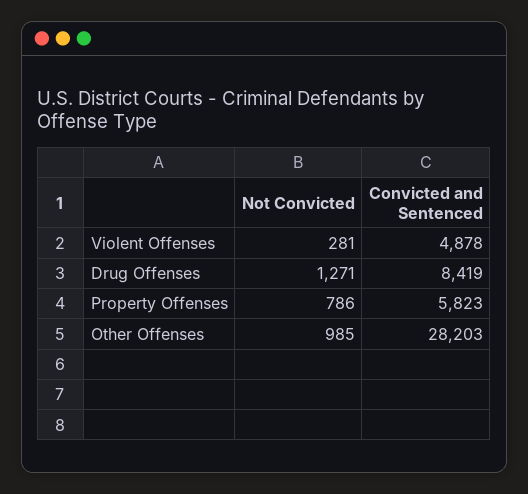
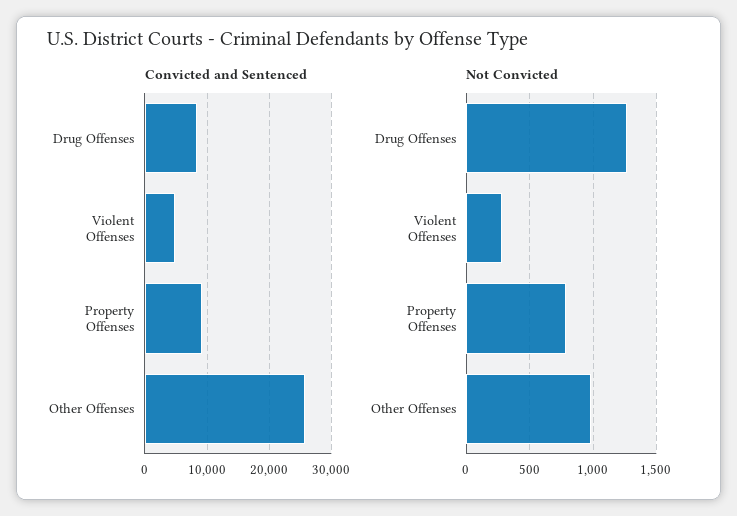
Convicted and Sentenced, Property Offenses: 5823 -> 9000
Convicted and Sentenced, Other Offenses: 28203 -> 26000

